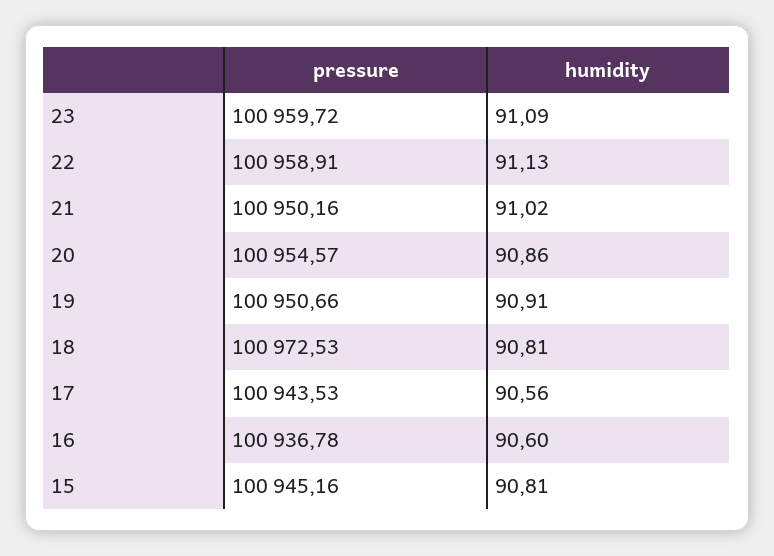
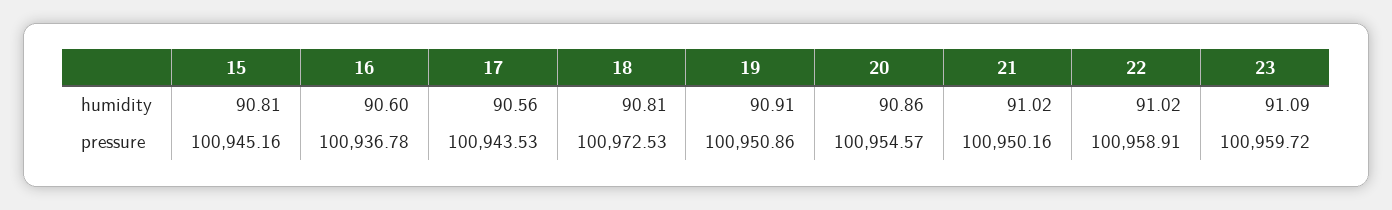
humidity, 22: 91.13 -> 91.02
pressure, 19: 100950.66 -> 100950.86

